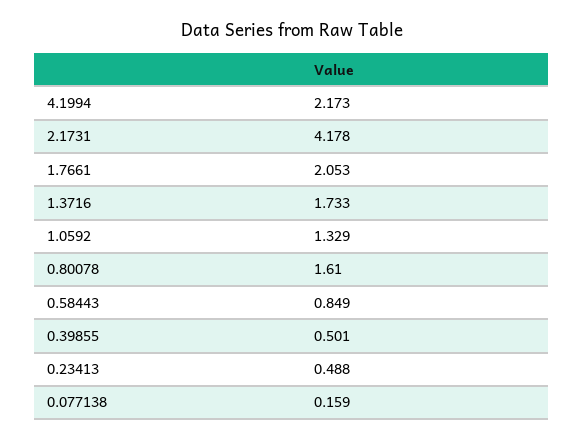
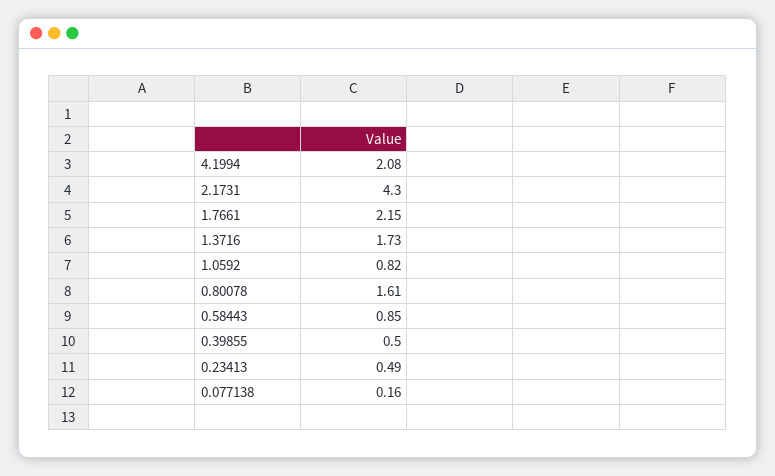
4.1994: 2.173 -> 2.08
2.1731: 4.178 -> 4.3
1.7661: 2.053 -> 2.15
1.0592: 1.329 -> 0.82

